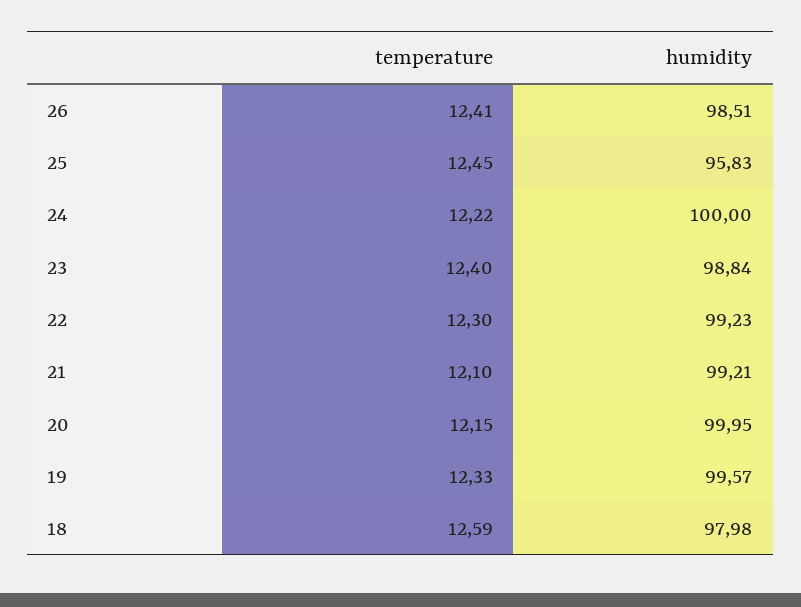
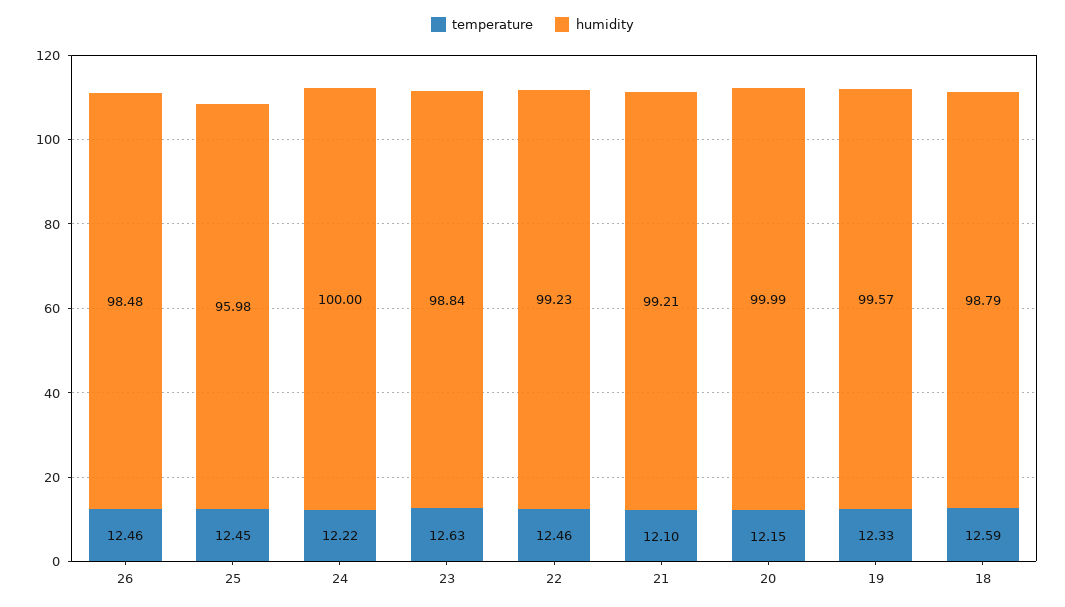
temperature, 26: 12.41 -> 12.46
humidity, 26: 98.51 -> 98.48
humidity, 25: 95.83 -> 95.98
temperature, 23: 12.4 -> 12.63
temperature, 22: 12.3 -> 12.46
humidity, 20: 99.95 -> 99.99
humidity, 18: 97.98 -> 98.79

